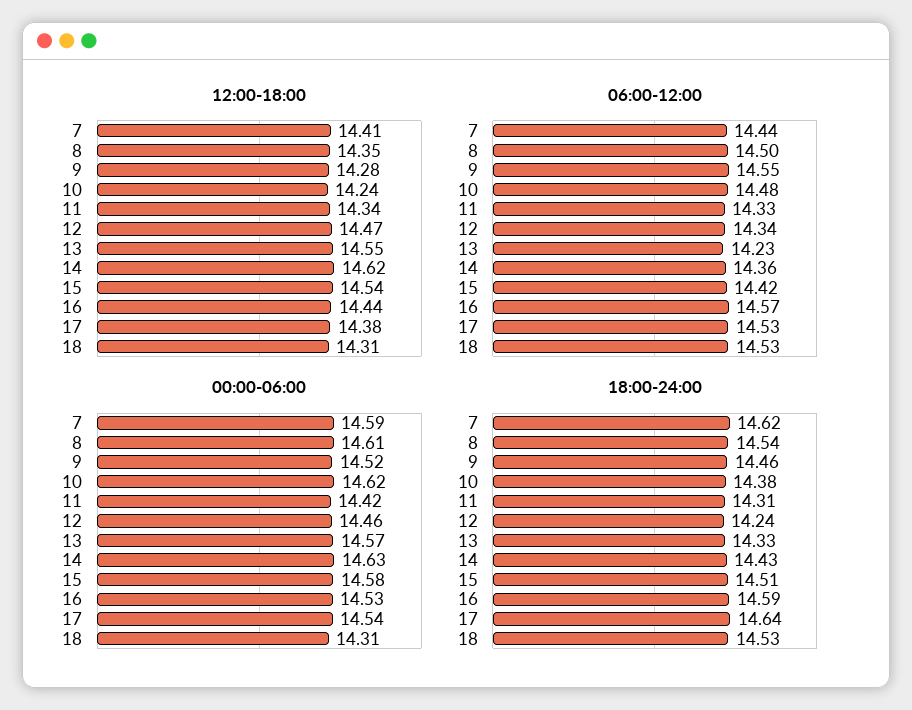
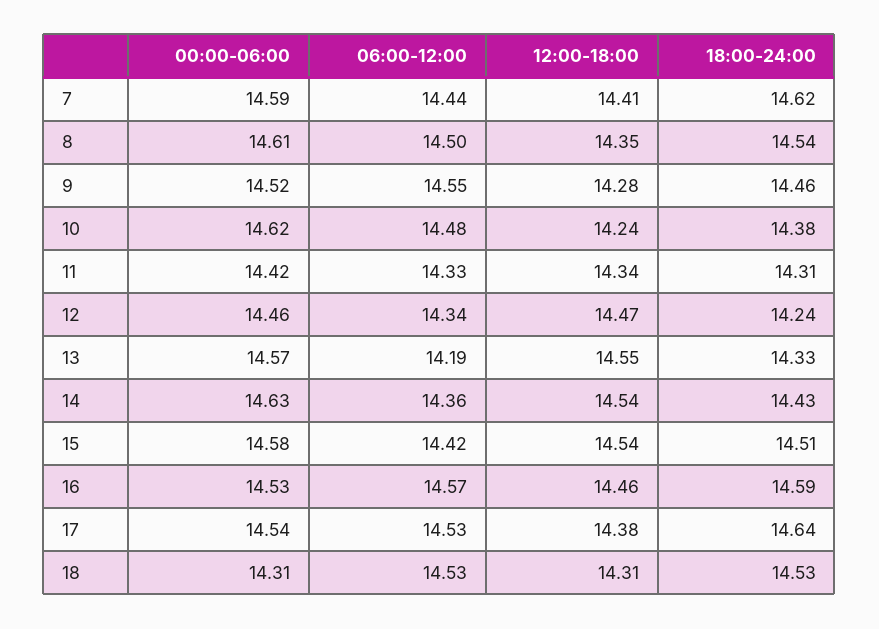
12:00-18:00, 14: 14.62 -> 14.54
12:00-18:00, 16: 14.44 -> 14.46
06:00-12:00, 13: 14.23 -> 14.19

